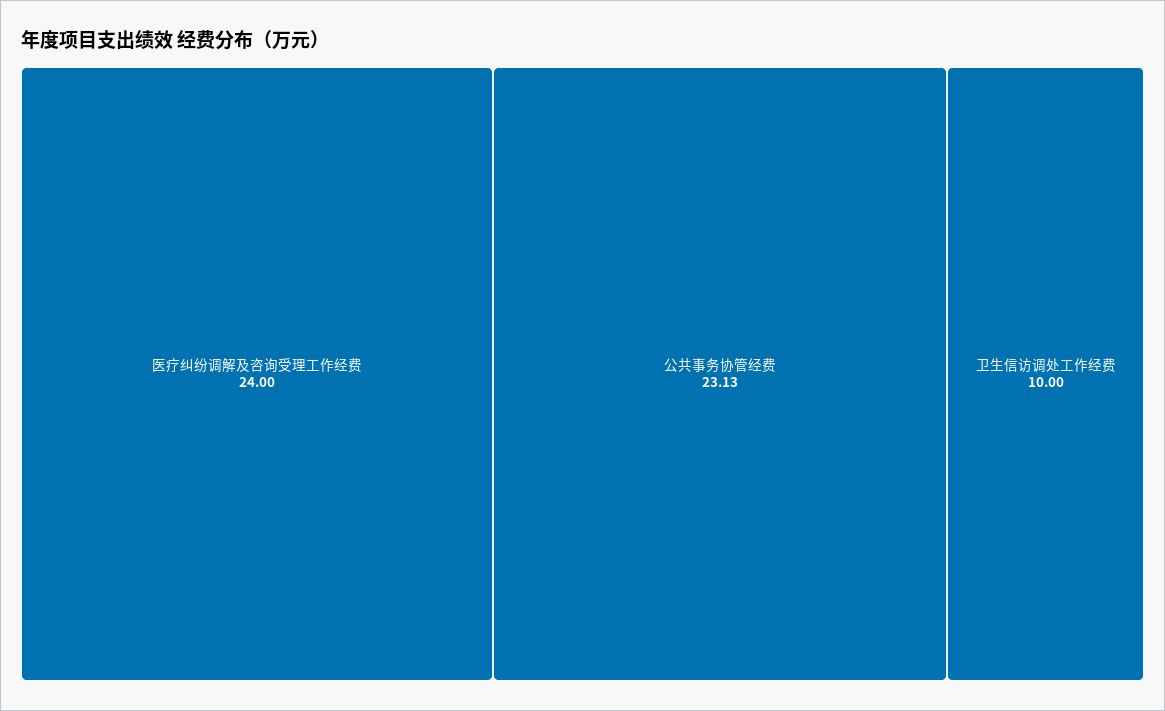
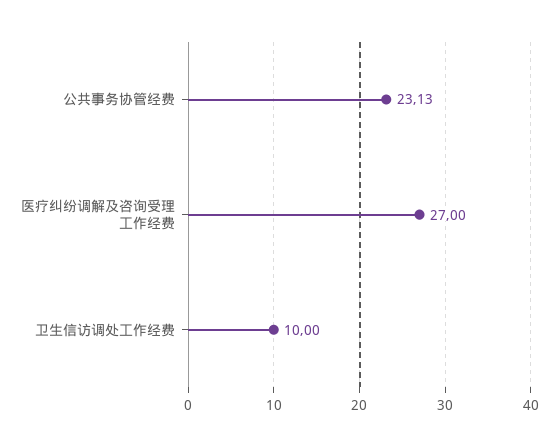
医疗纠纷调解及咨询受理工作经费: 24 -> 27

